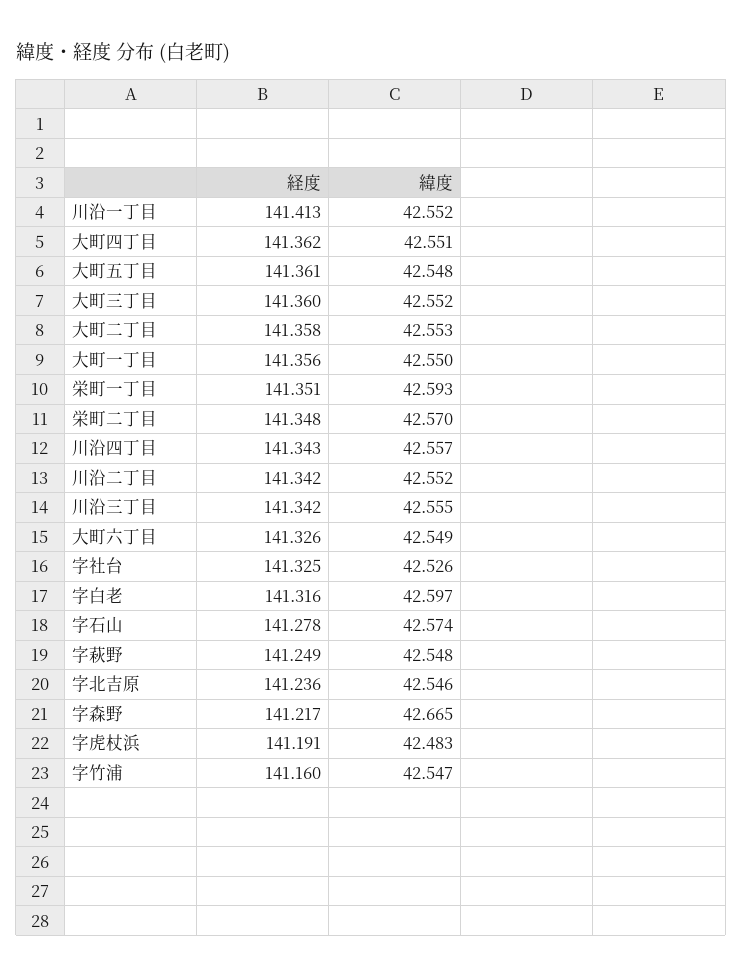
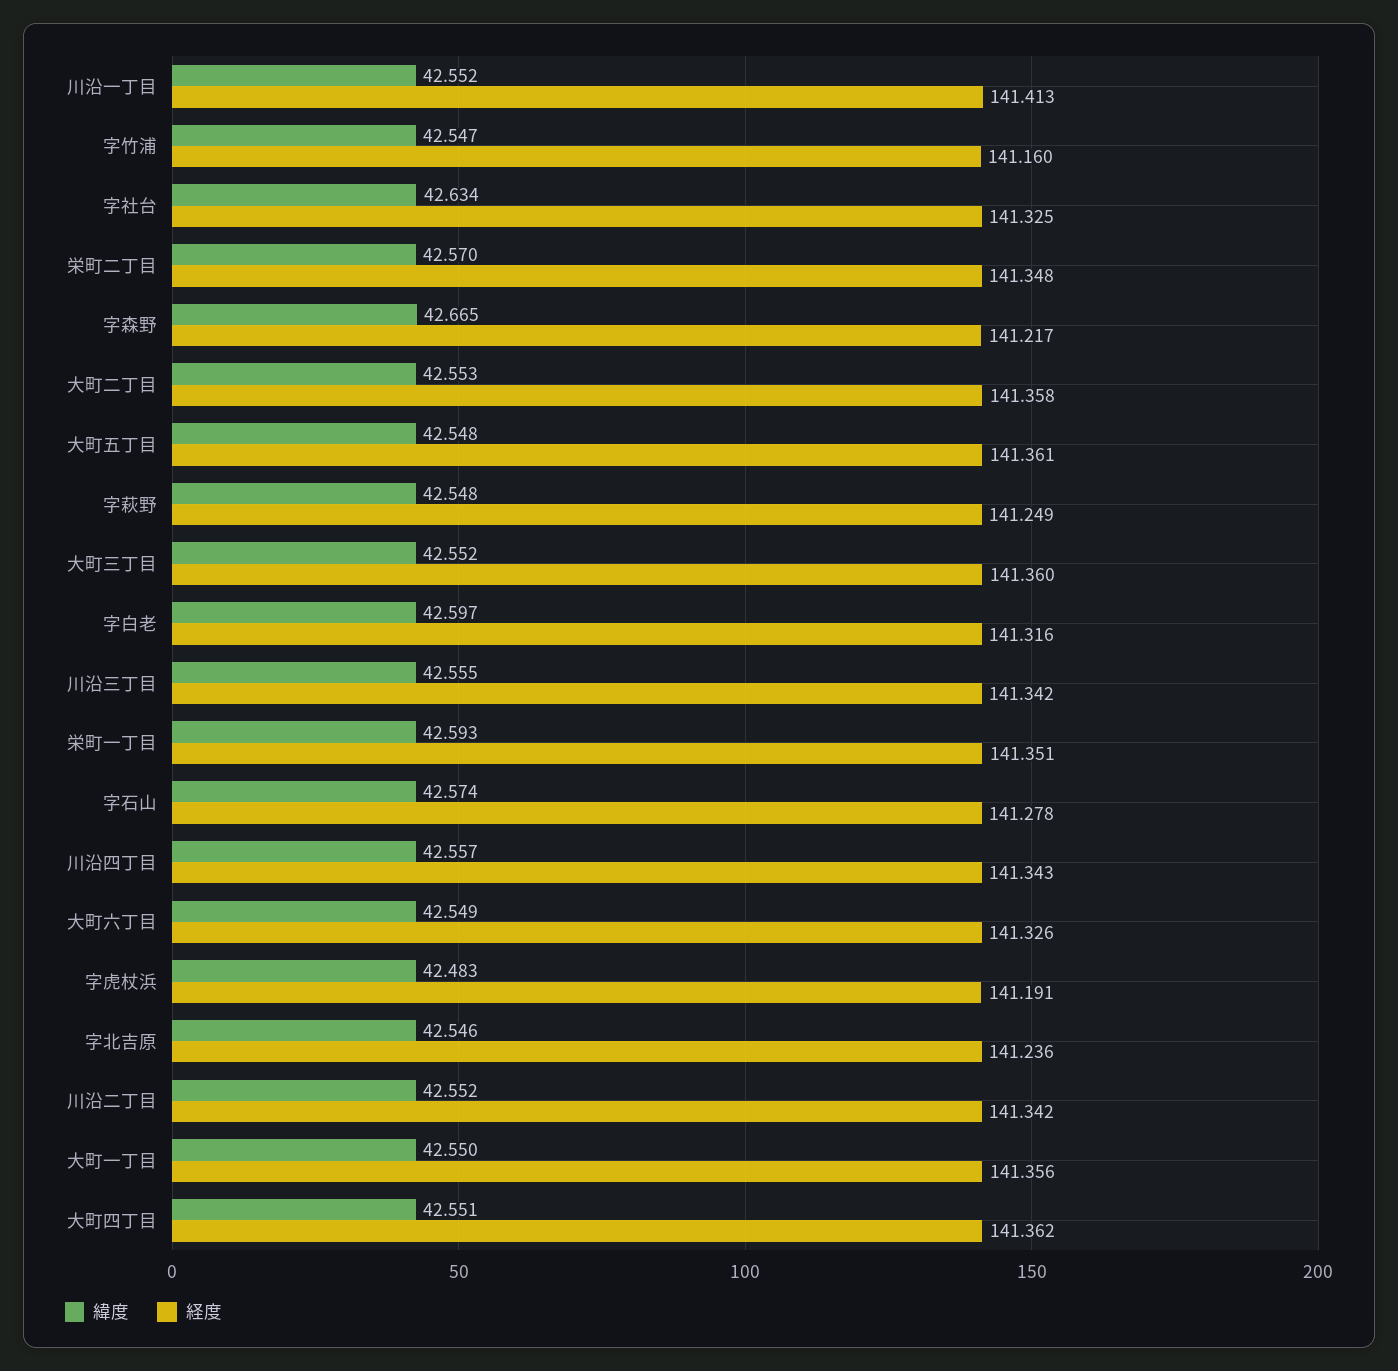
緯度, 字社台: 42.526 -> 42.634

